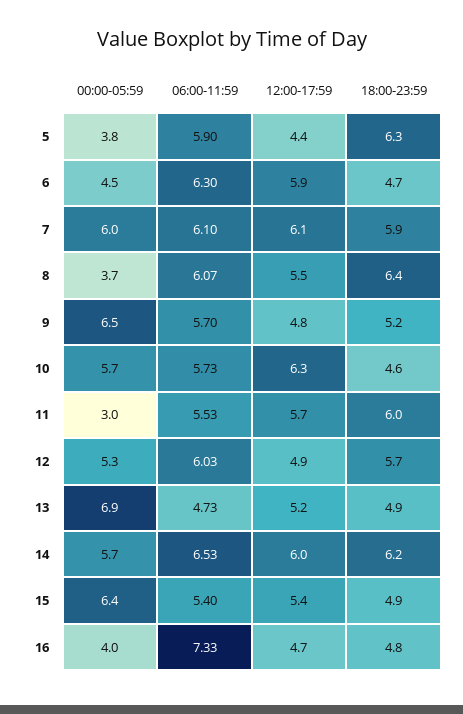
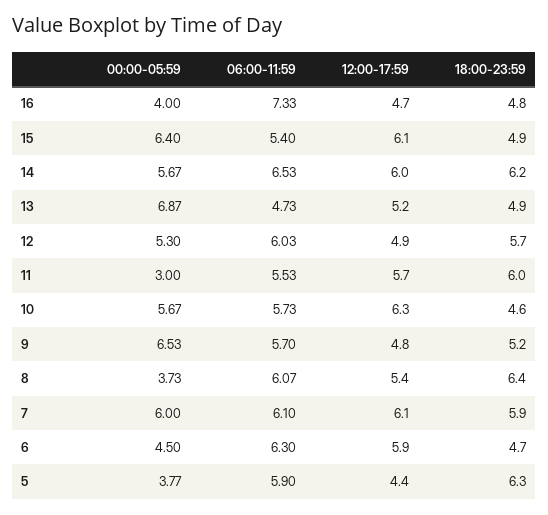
12:00-17:59, 8: 5.5 -> 5.4
12:00-17:59, 15: 5.4 -> 6.1

